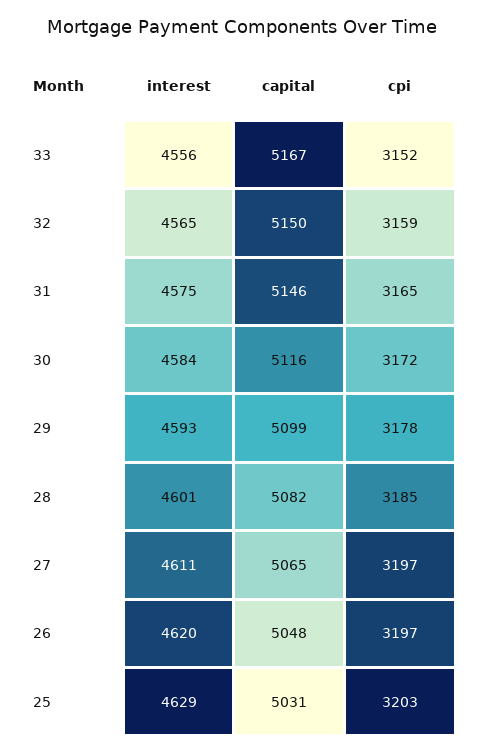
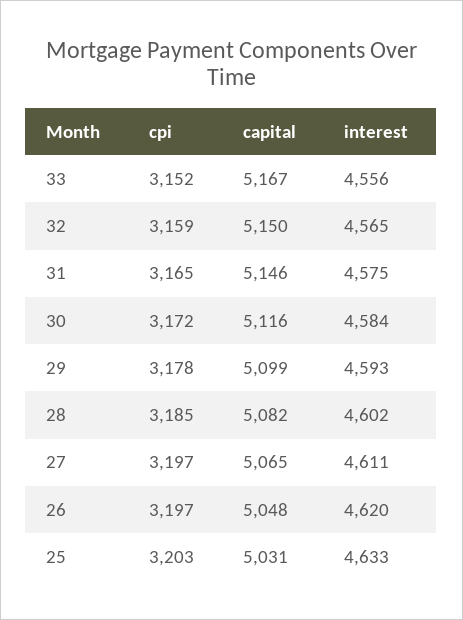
interest, 28: 4601 -> 4602
interest, 25: 4629 -> 4633

